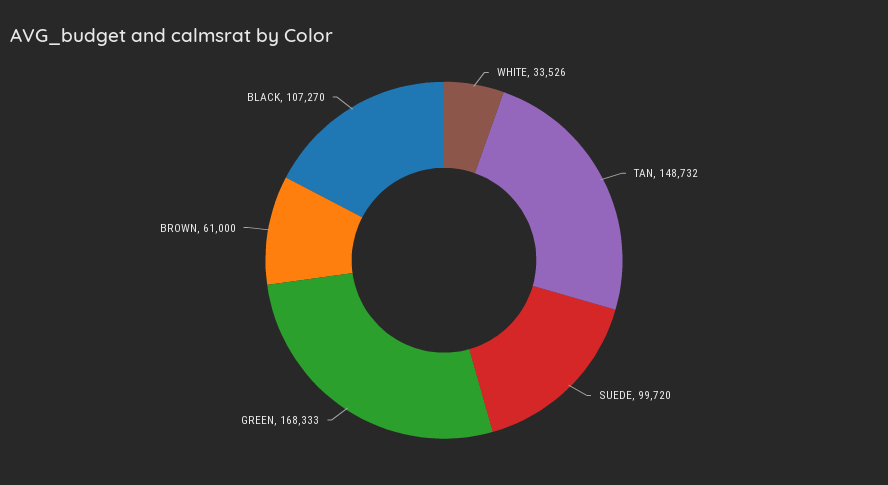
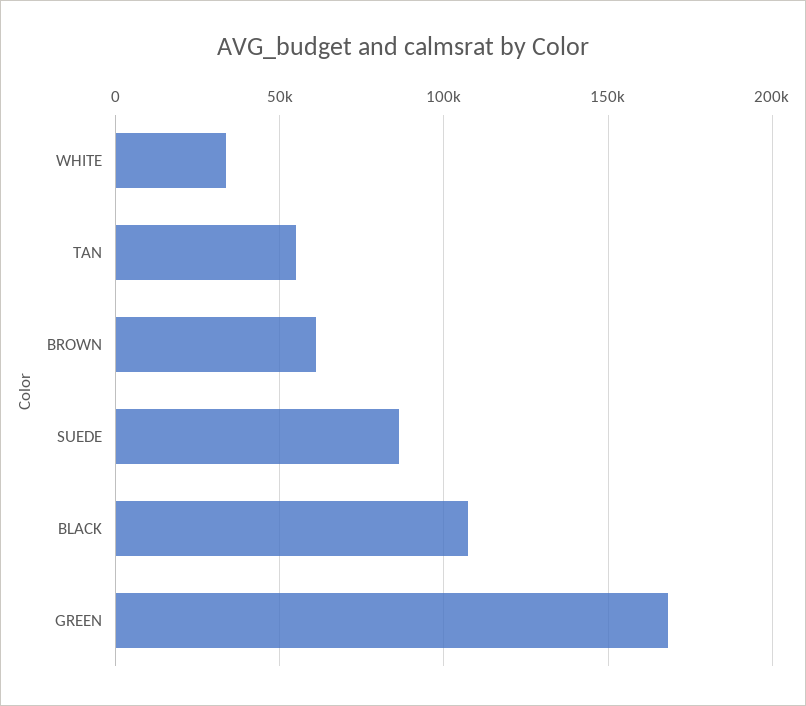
TAN: 148732 -> 55000
SUEDE: 99720 -> 85000

